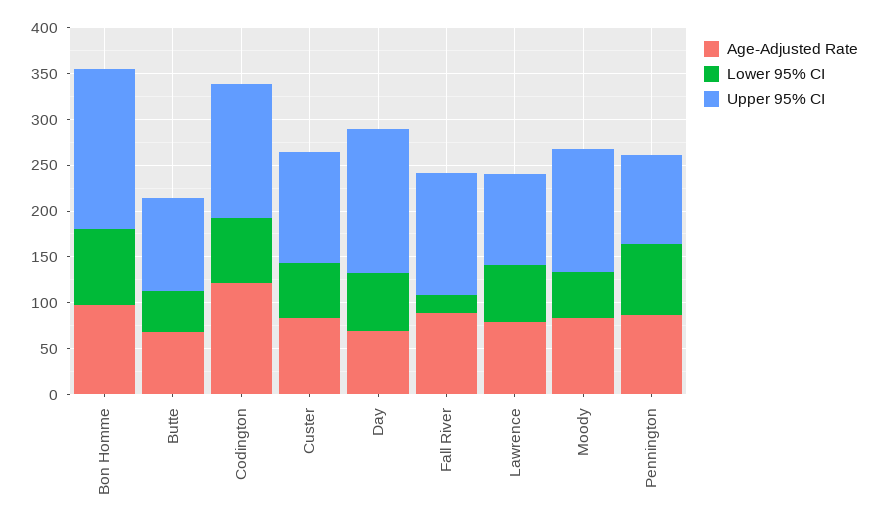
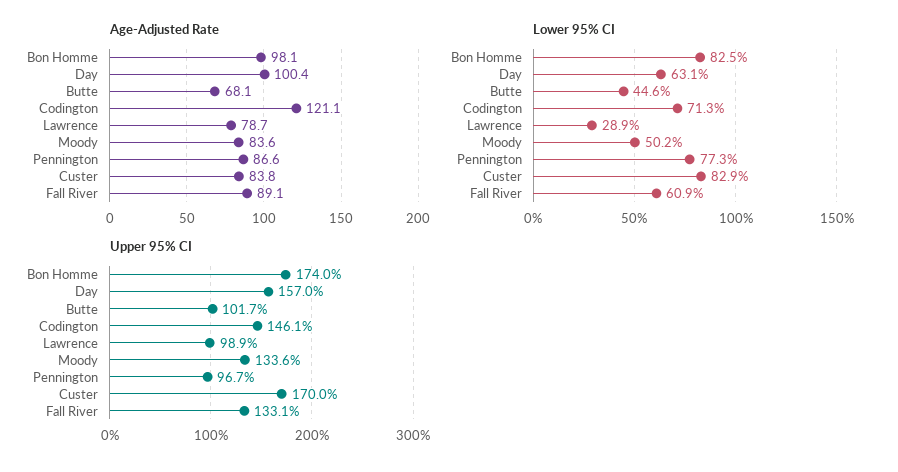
Lower 95% CI, Custer: 60 -> 82.9
Upper 95% CI, Custer: 120 -> 170
Age-Adjusted Rate, Day: 70 -> 100.4
Lower 95% CI, Fall River: 20 -> 60.9
Lower 95% CI, Lawrence: 60 -> 28.9

